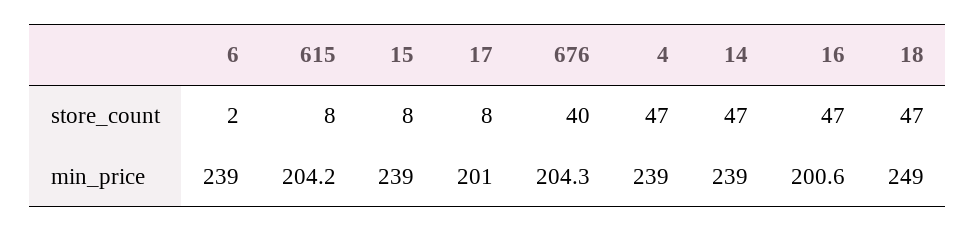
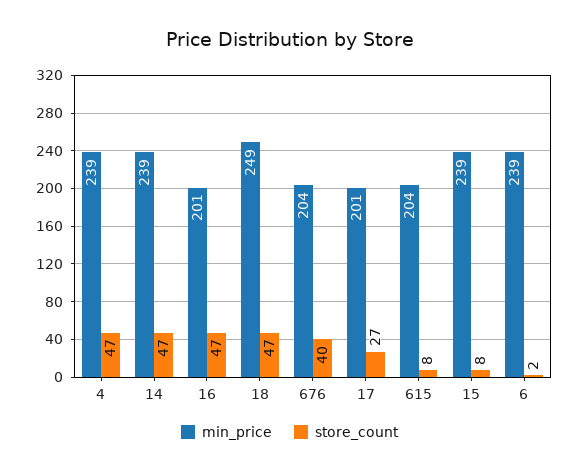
store_count, 17: 8 -> 27

